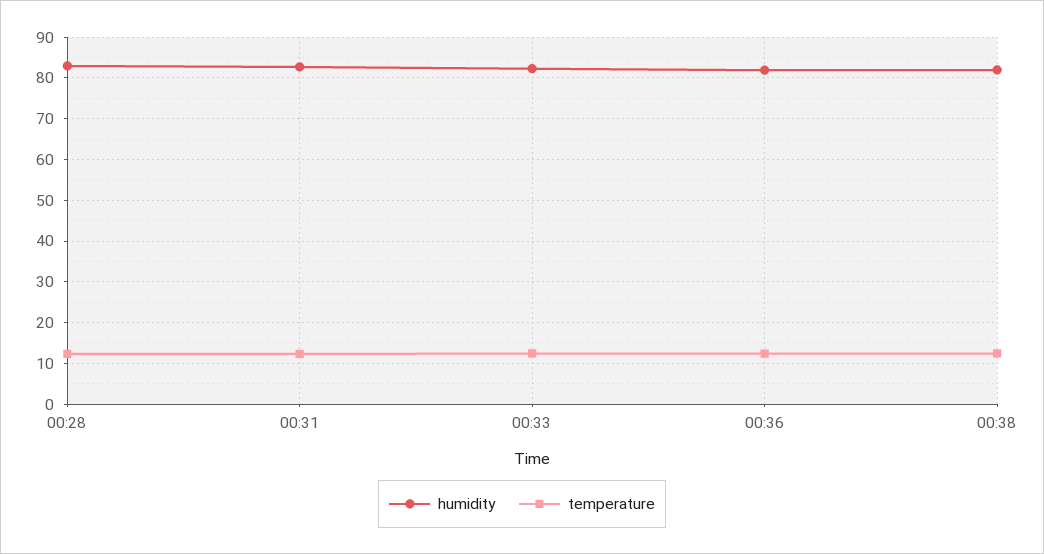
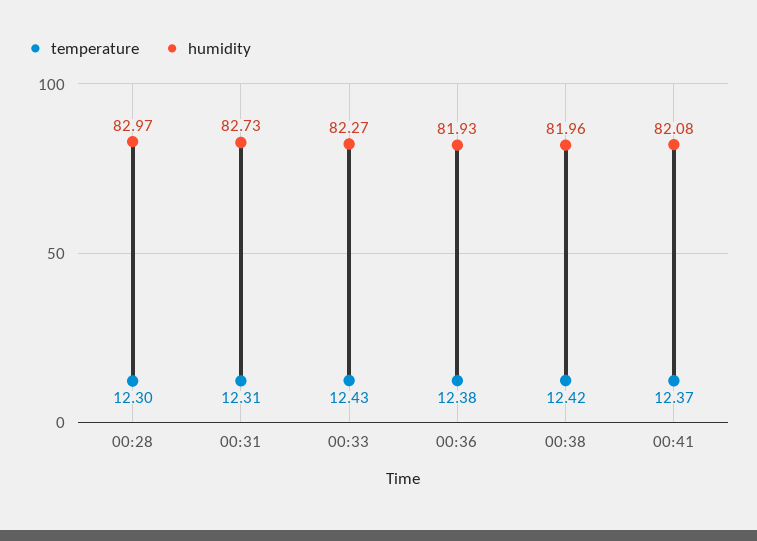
temperature, 00:41: none -> 12.37
humidity, 00:41: none -> 82.08

